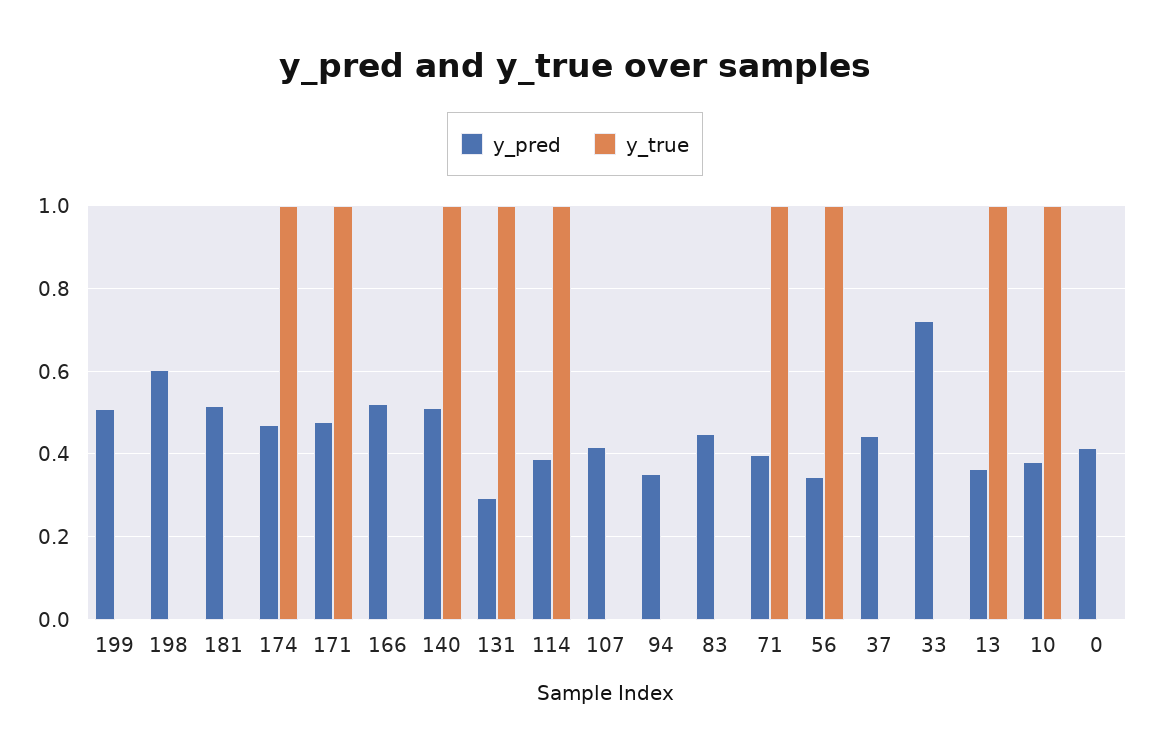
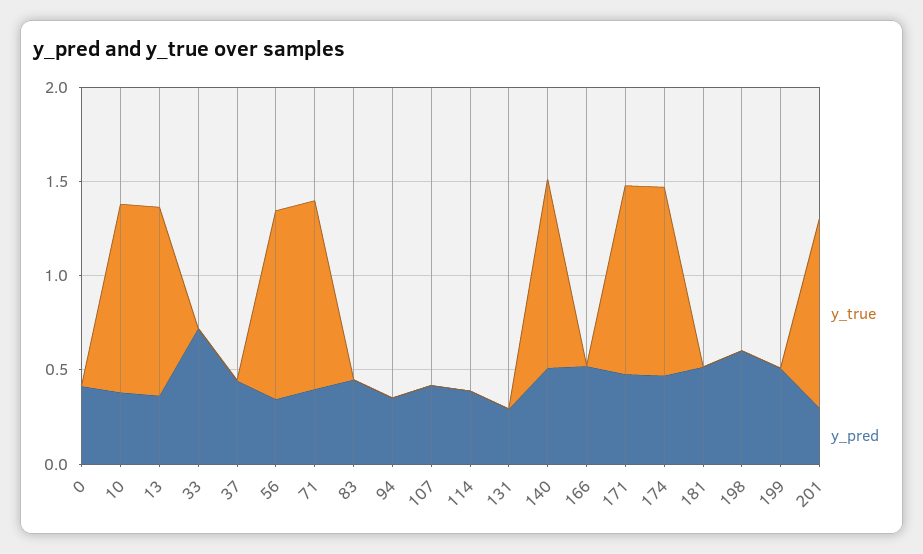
y_true, 131: 1 -> 0
y_true, 114: 1 -> 0
y_true, 201: none -> 1
y_pred, 201: none -> 0.3

